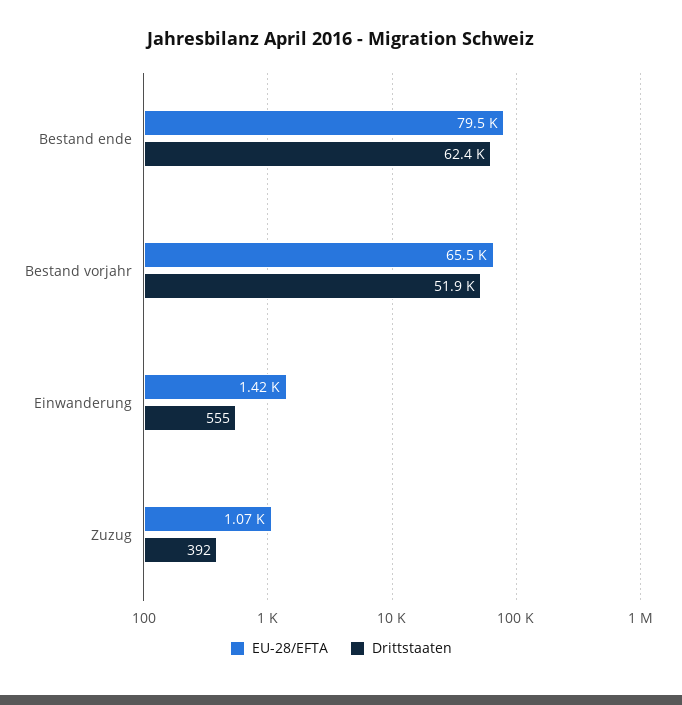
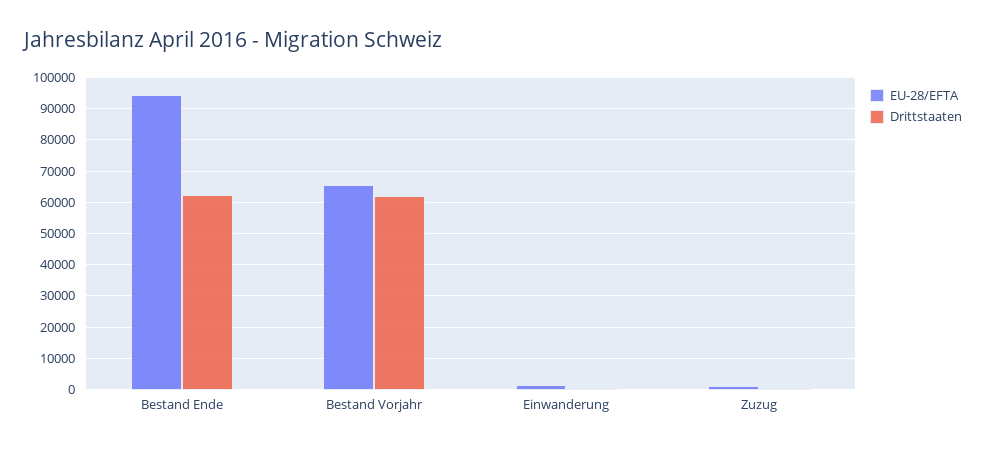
EU-28/EFTA, Bestand ende: 79500 -> 94000
Drittstaaten, Bestand vorjahr: 51900 -> 62000

